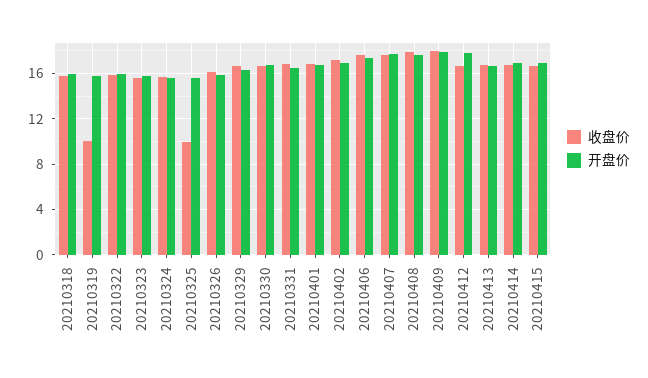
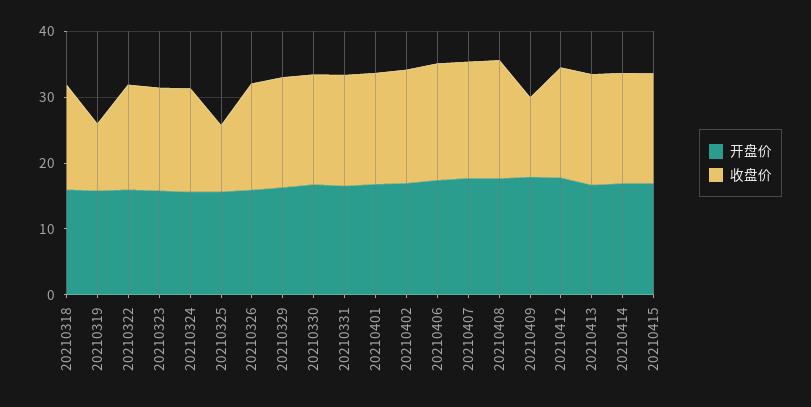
收盘价, 20210409: 18 -> 12

